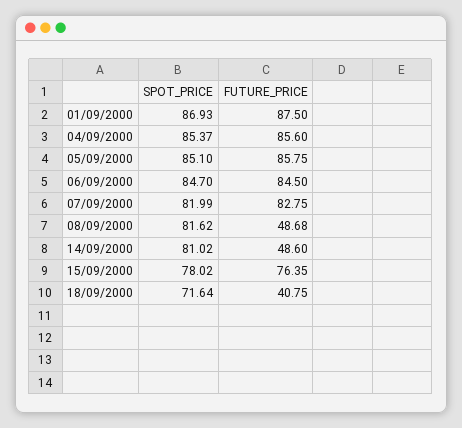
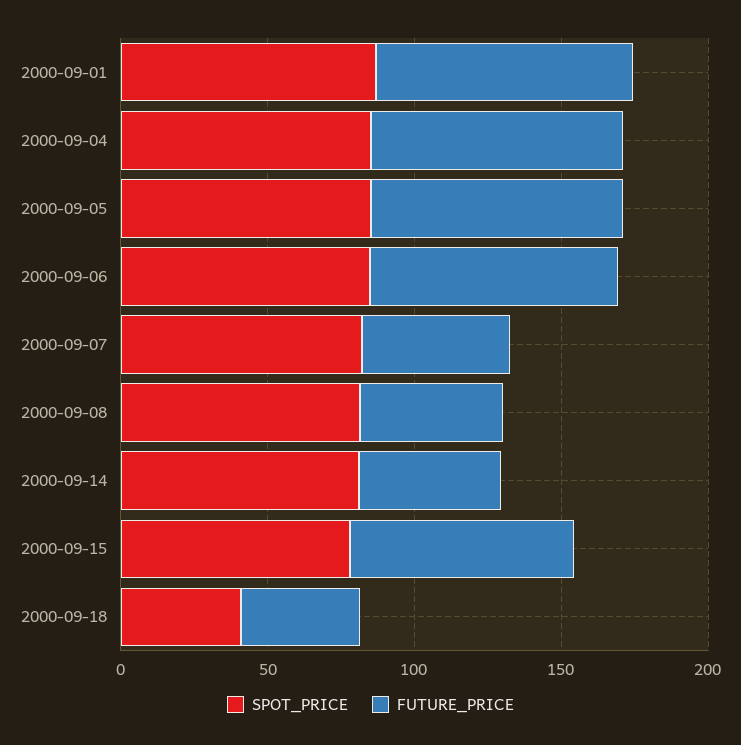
FUTURE_PRICE, 07/09/2000: 82.75 -> 50
SPOT_PRICE, 18/09/2000: 71.64 -> 40

